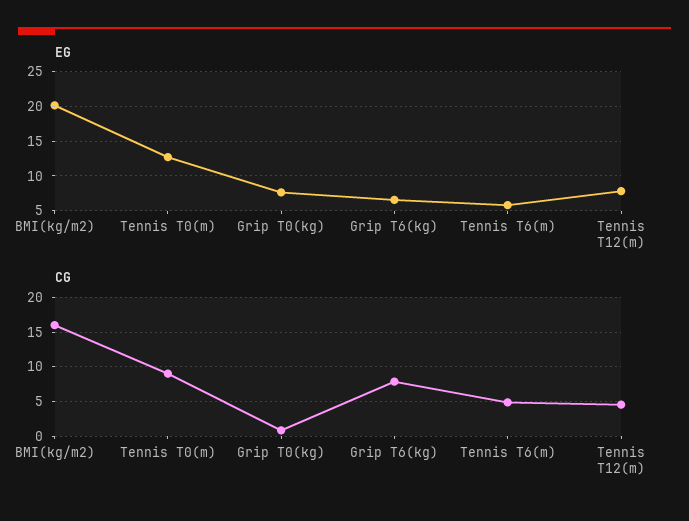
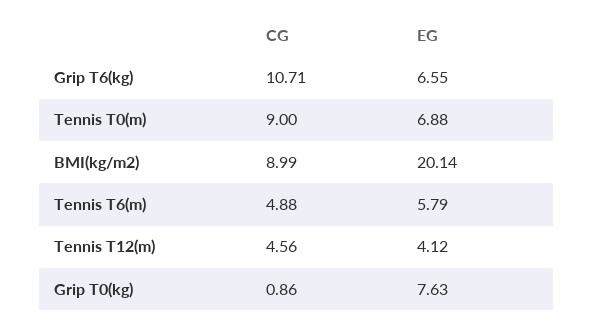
EG, Tennis T0(m): 13 -> 6.88
EG, Tennis T12(m): 8 -> 4.12
CG, BMI(kg/m2): 16 -> 8.99
CG, Grip T6(kg): 8 -> 10.71

